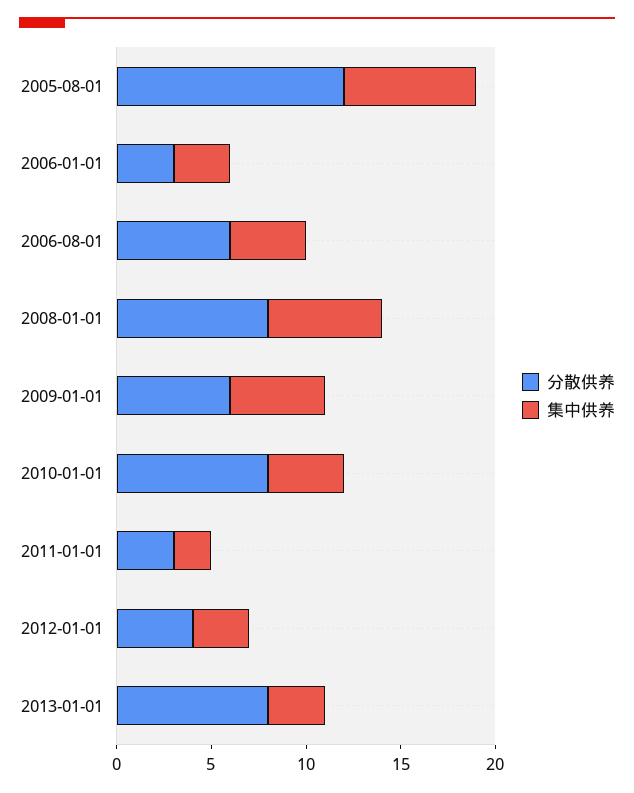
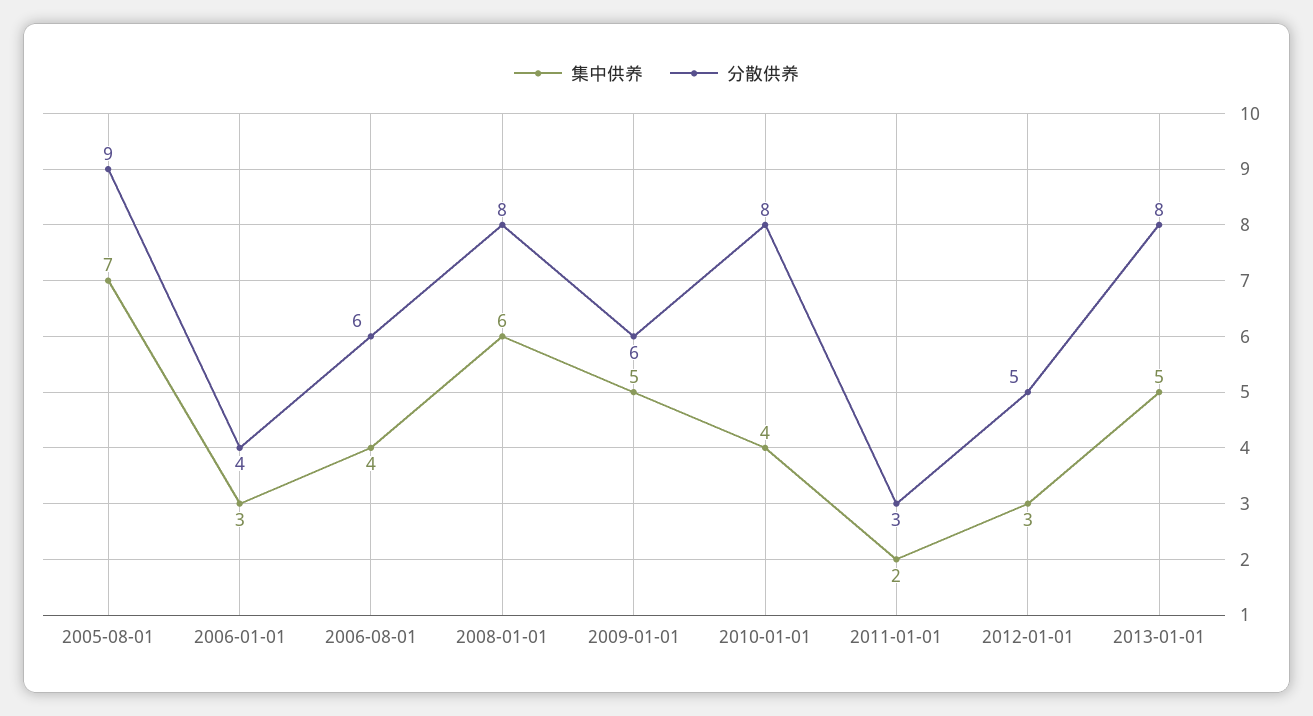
分散供养, 2005-08-01: 12 -> 9
分散供养, 2006-01-01: 3 -> 4
分散供养, 2012-01-01: 4 -> 5
集中供养, 2013-01-01: 3 -> 5

